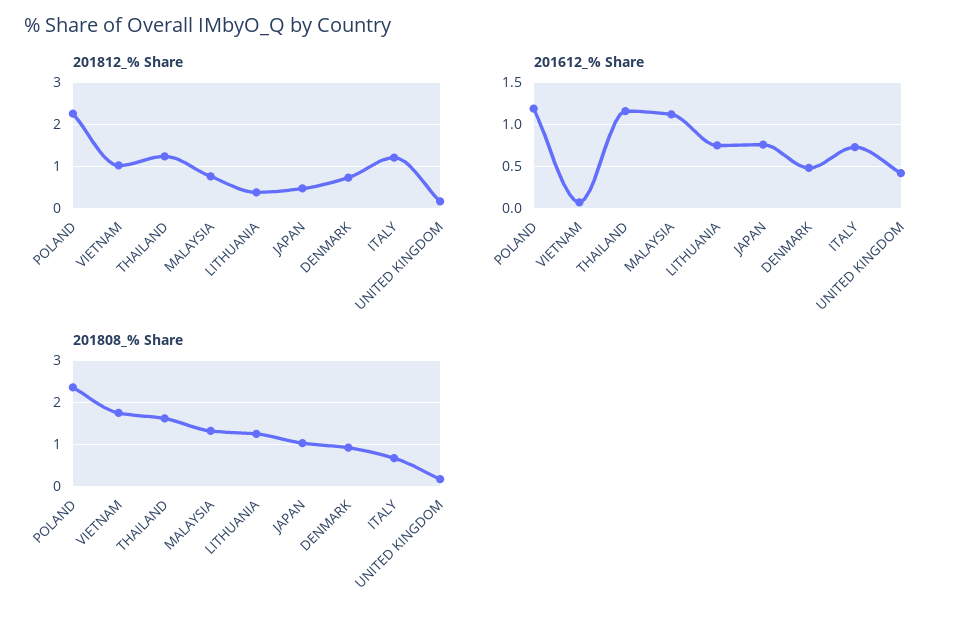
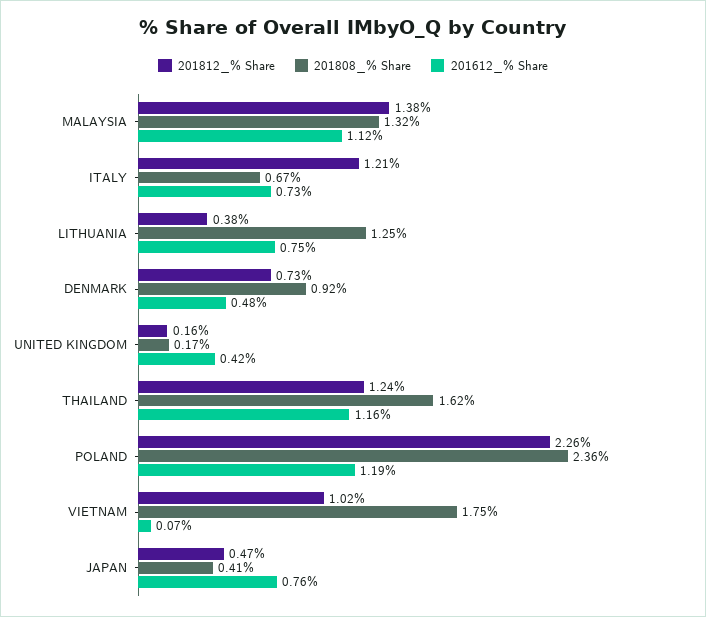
201812_% Share, MALAYSIA: 0.8 -> 1.38
201808_% Share, JAPAN: 1 -> 0.41

